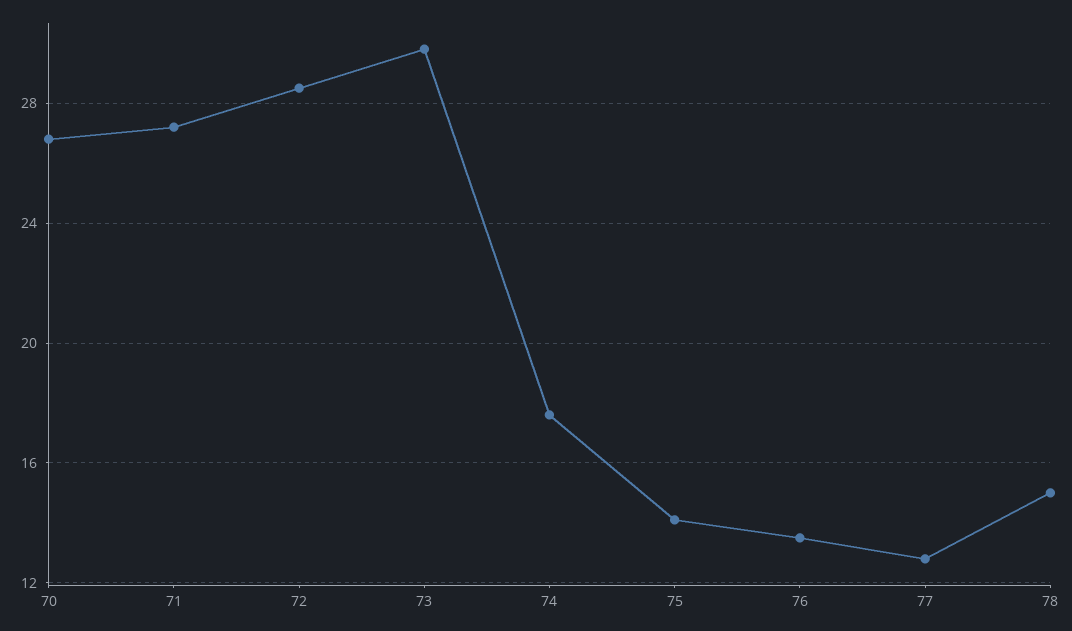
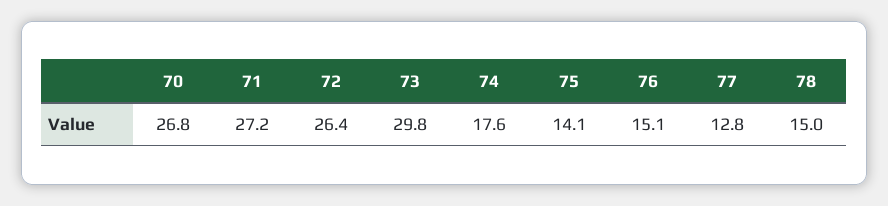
72: 28.5 -> 26.4
76: 13.5 -> 15.1

